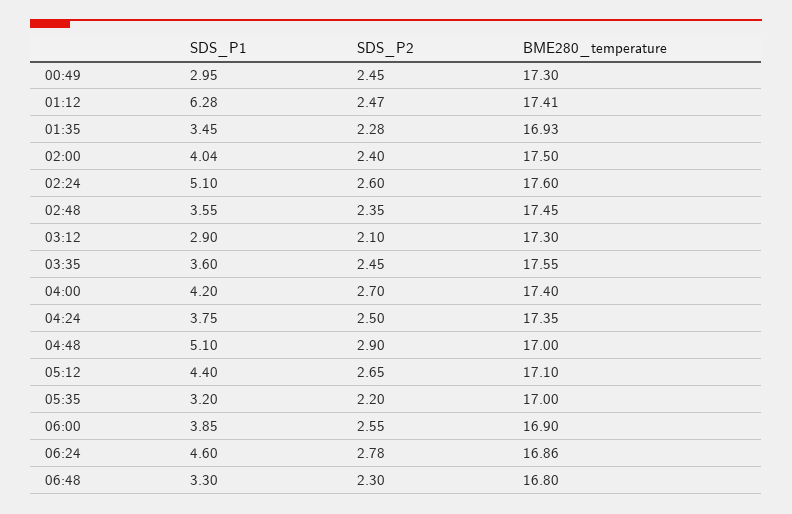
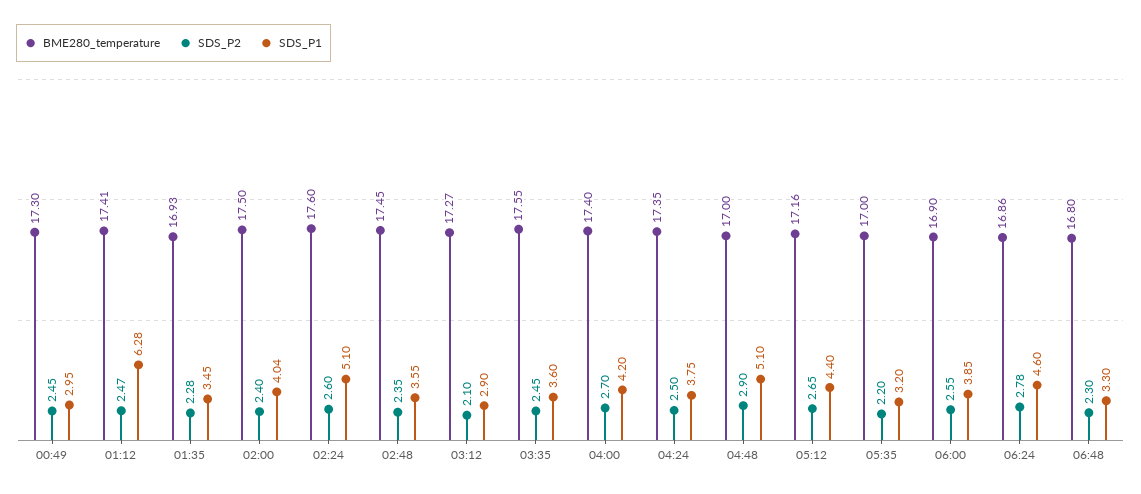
BME280_temperature, 03:12: 17.3 -> 17.27
BME280_temperature, 05:12: 17.1 -> 17.16

